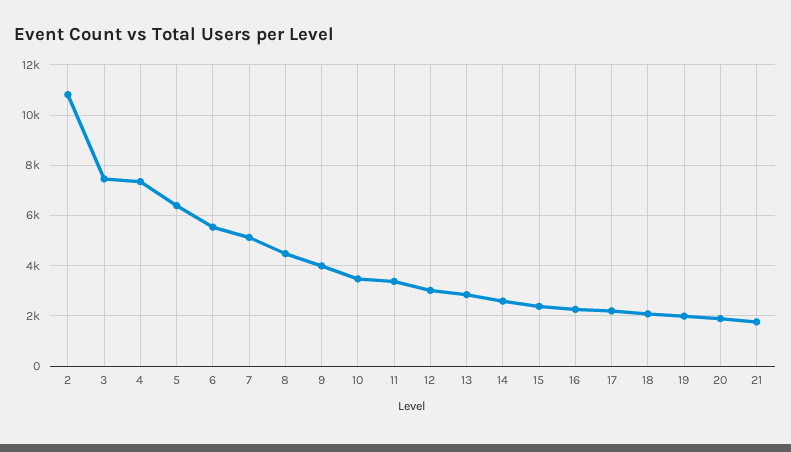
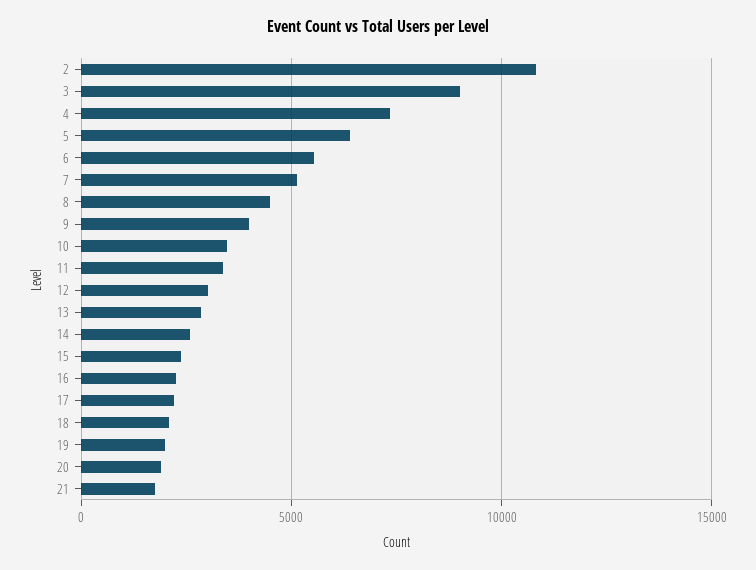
3: 7500 -> 9000

